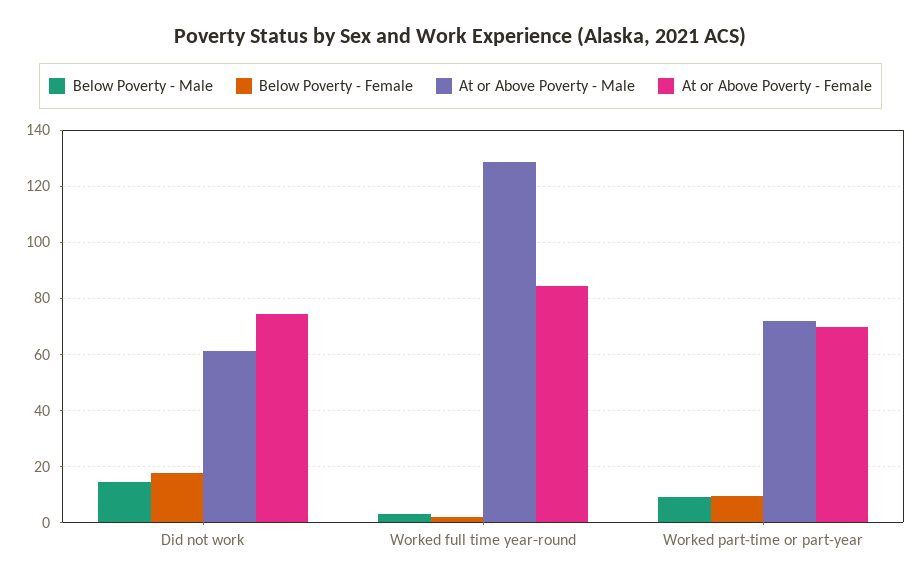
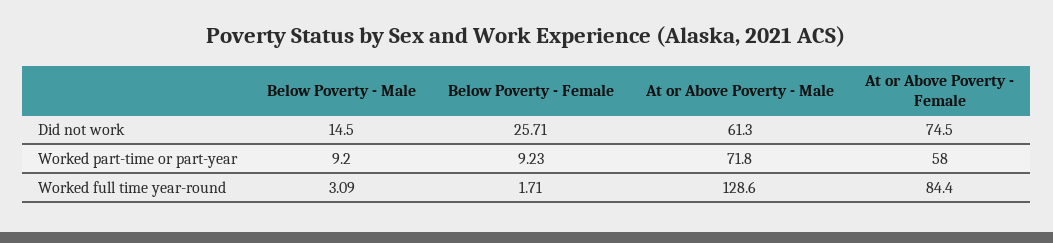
Below Poverty - Female, Did not work: 17.5 -> 25.71
At or Above Poverty - Female, Worked part-time or part-year: 70 -> 58

